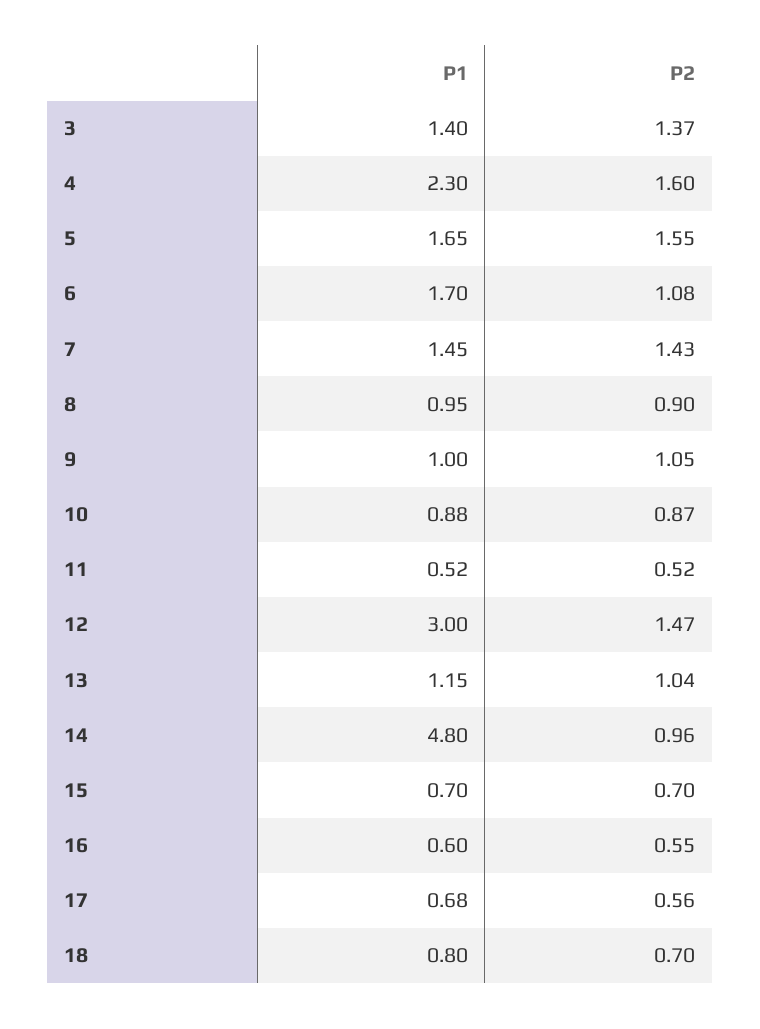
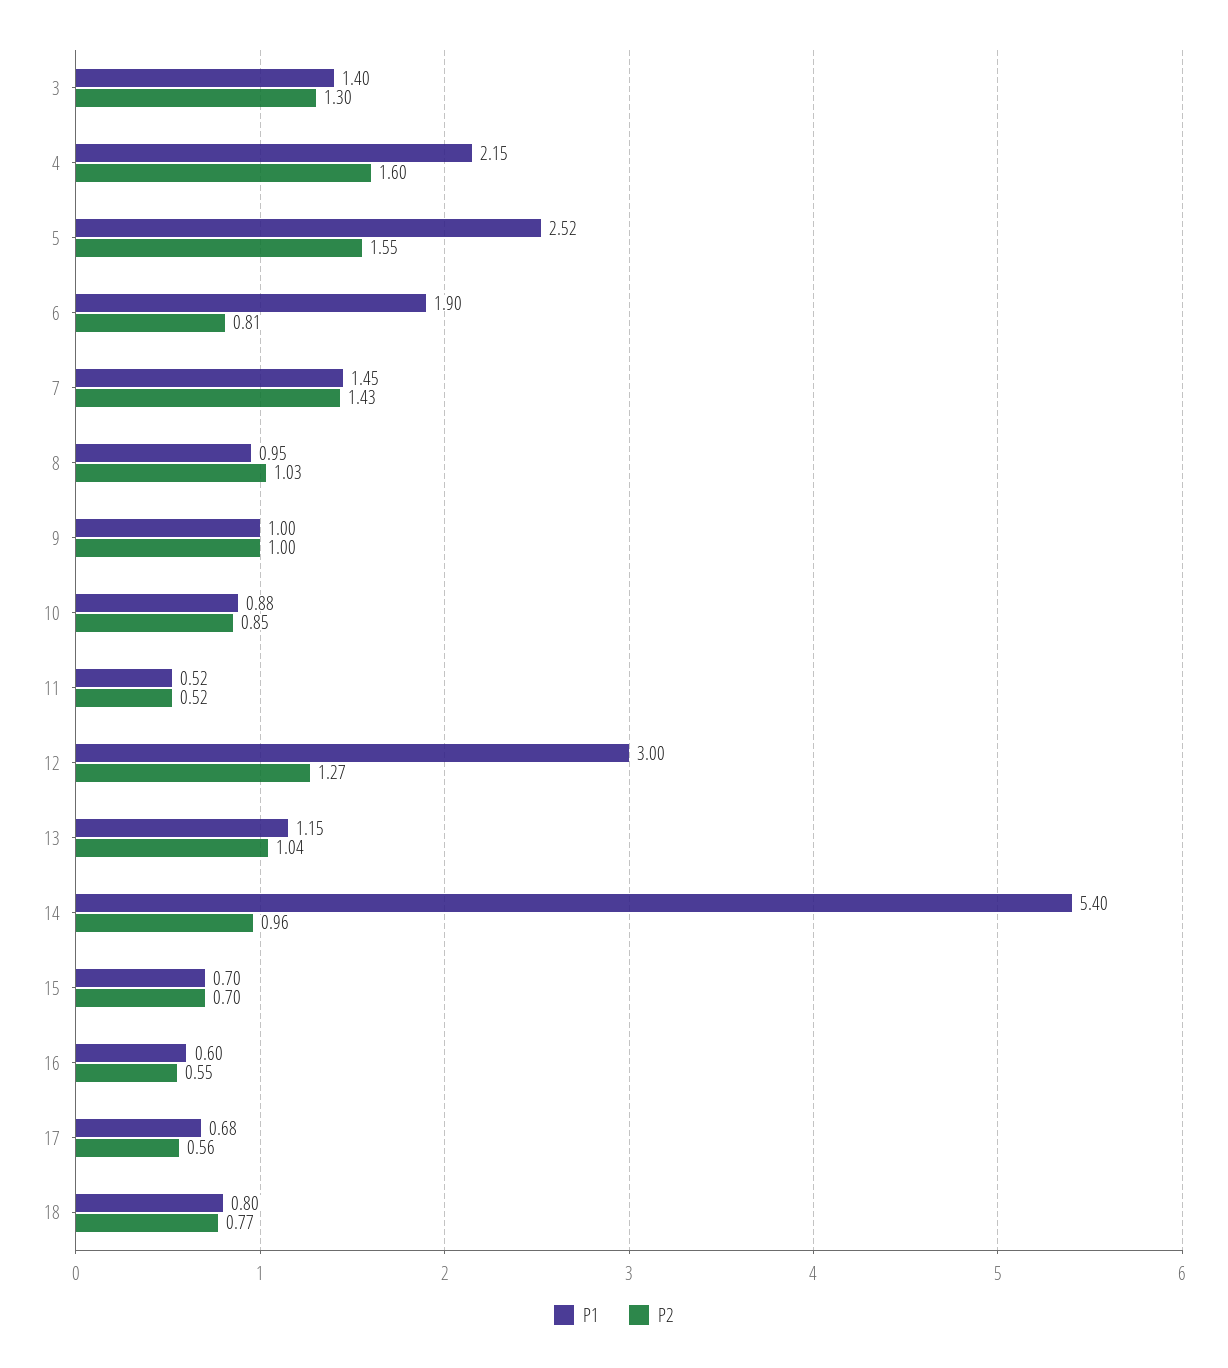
P2, 3: 1.37 -> 1.3
P1, 4: 2.3 -> 2.15
P1, 5: 1.65 -> 2.52
P1, 6: 1.7 -> 1.9
P2, 6: 1.08 -> 0.81
P2, 8: 0.9 -> 1.03
P2, 9: 1.05 -> 1
P2, 10: 0.87 -> 0.85
P2, 12: 1.47 -> 1.27
P1, 14: 4.8 -> 5.4
P2, 18: 0.7 -> 0.77

